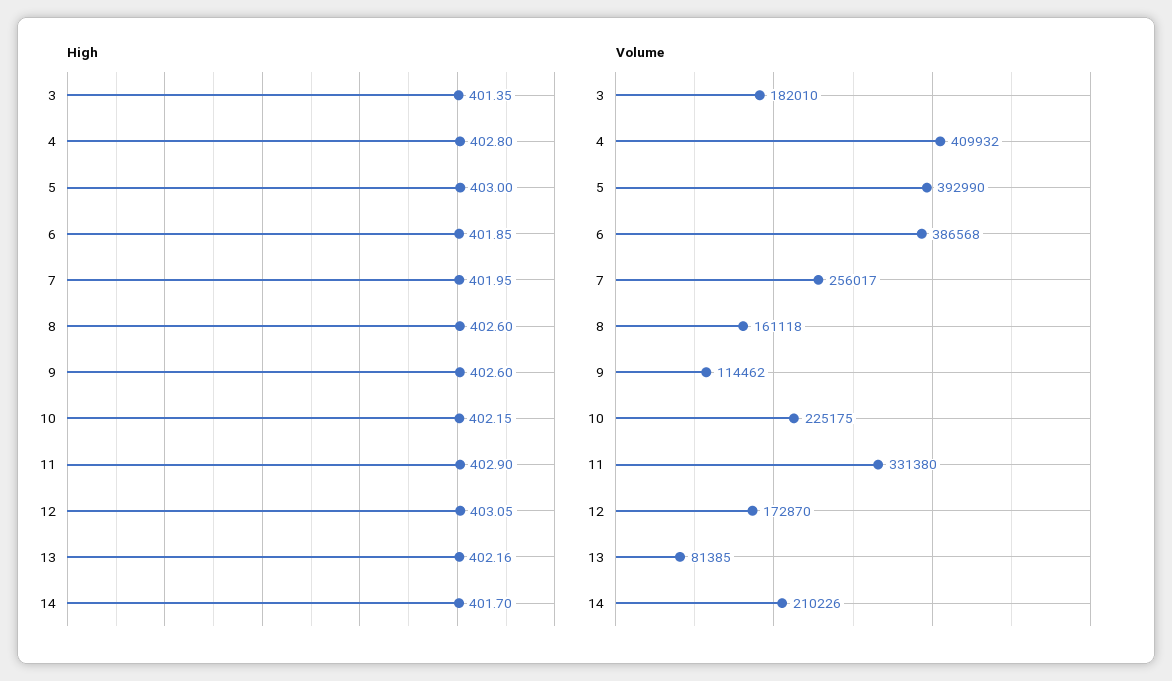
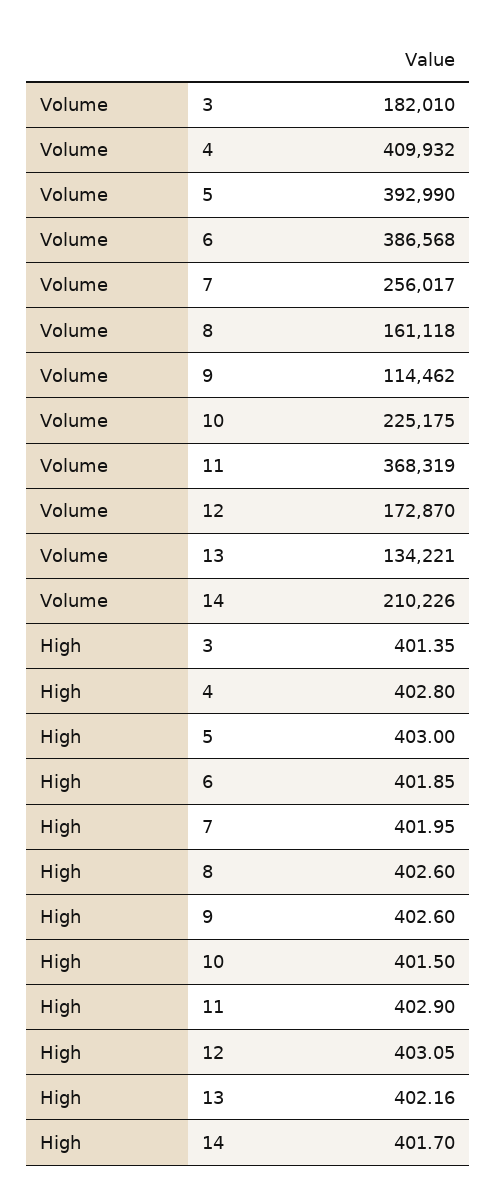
High, 10: 402.15 -> 401.5
Volume, 11: 331380 -> 368319
Volume, 13: 81385 -> 134221

